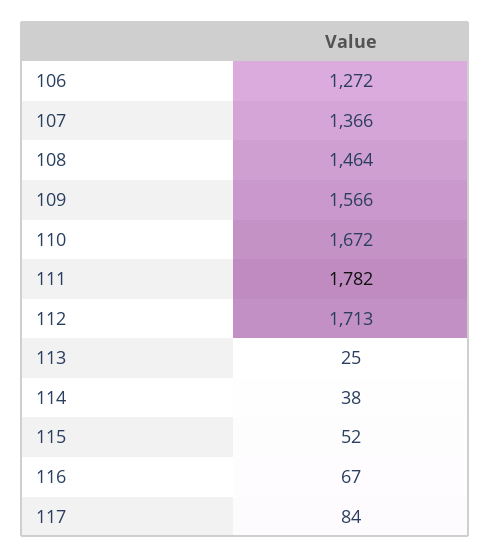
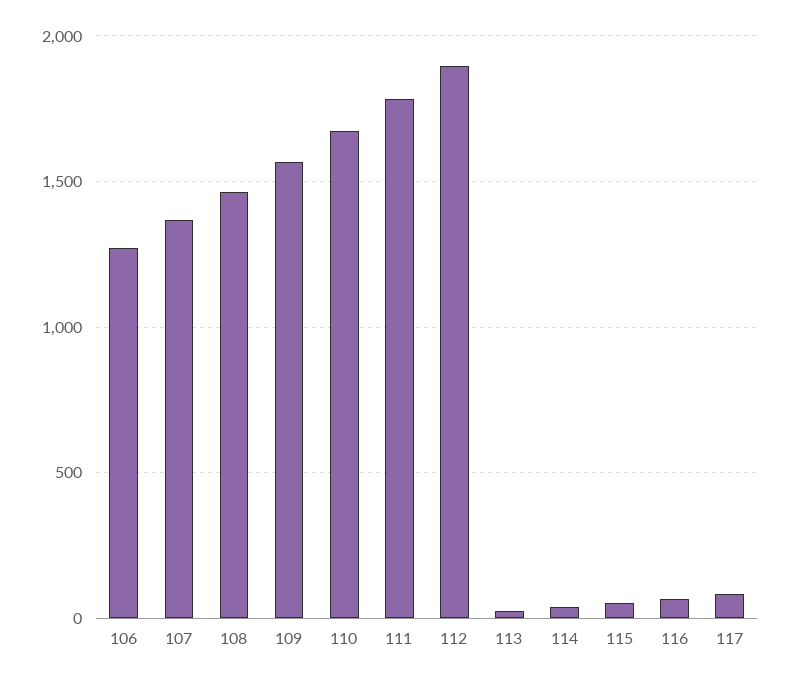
112: 1713 -> 1900

